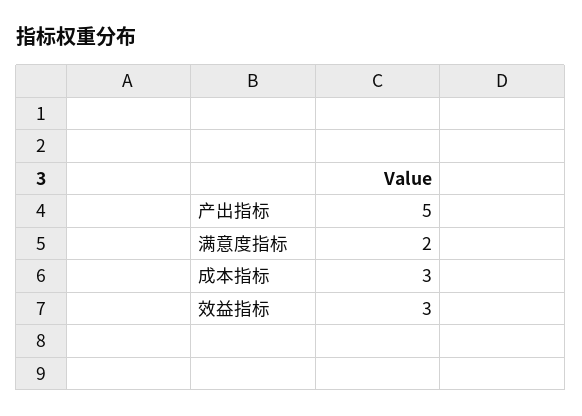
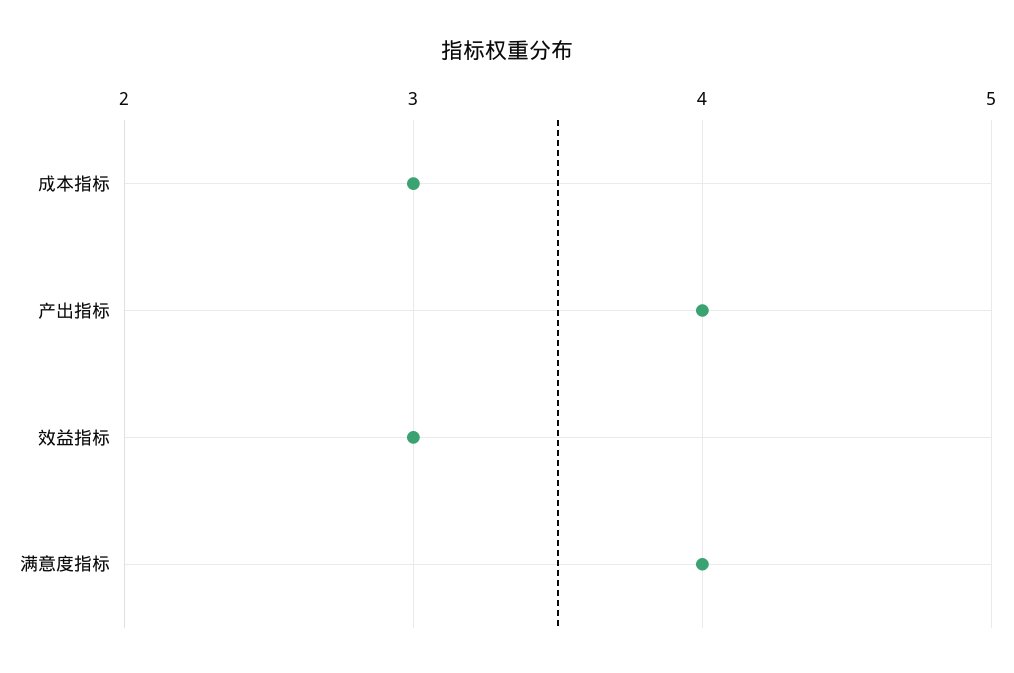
产出指标: 5 -> 4
满意度指标: 2 -> 4

